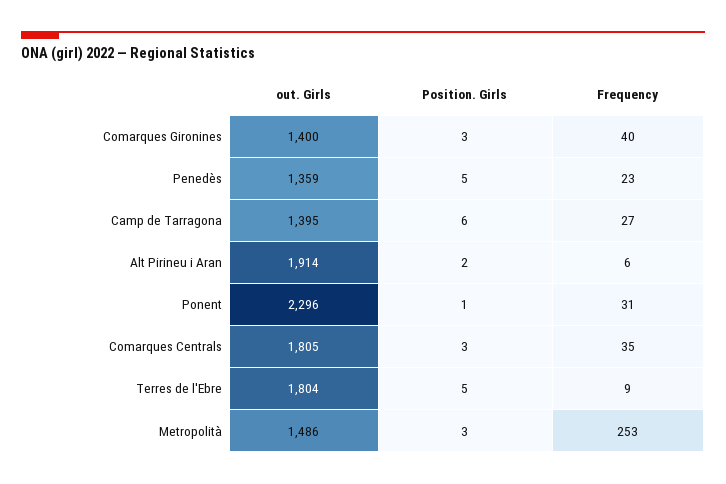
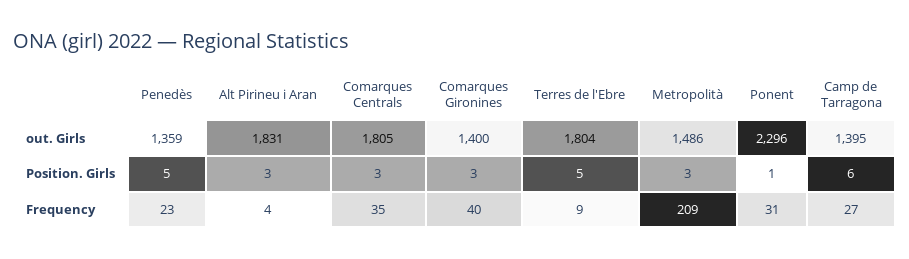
out. Girls, Alt Pirineu i Aran: 1914 -> 1831
Position. Girls, Alt Pirineu i Aran: 2 -> 3
Frequency, Alt Pirineu i Aran: 6 -> 4
Frequency, Metropolità: 253 -> 209

